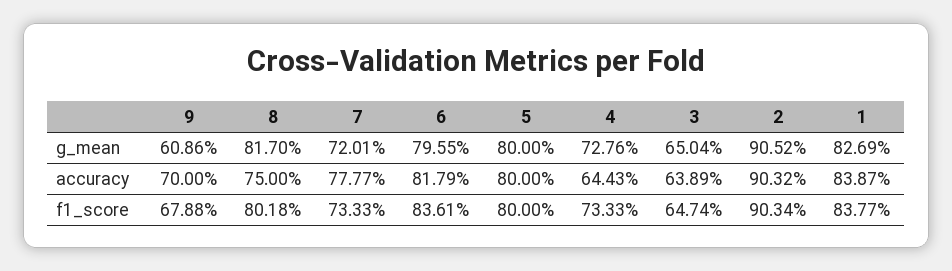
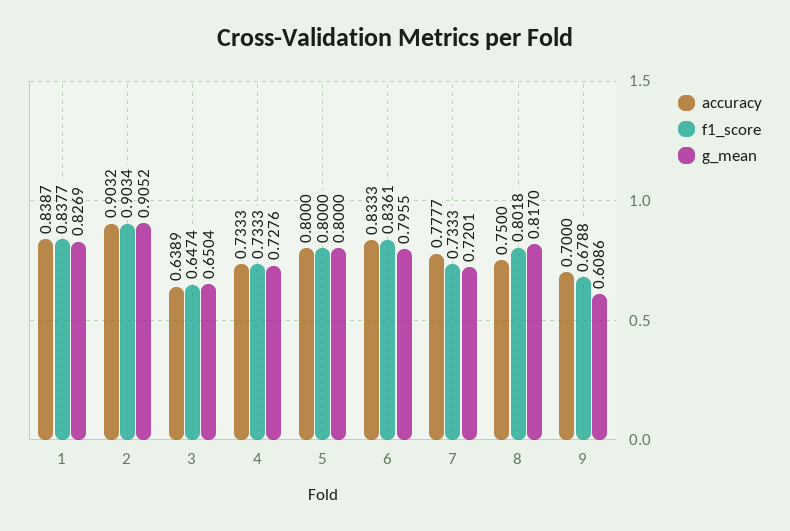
accuracy, 6: 0.8179 -> 0.8333
accuracy, 4: 0.6443 -> 0.7333

